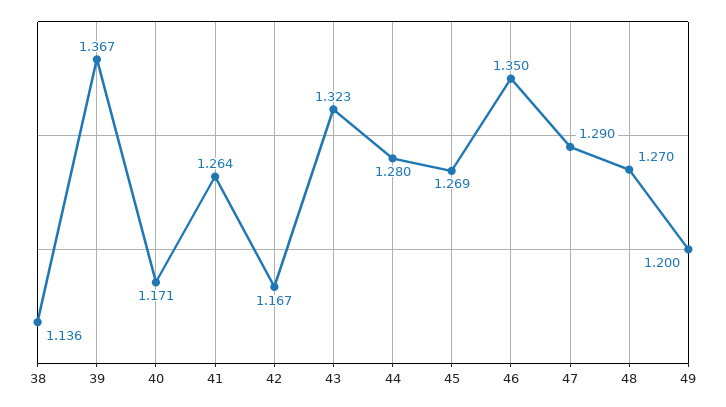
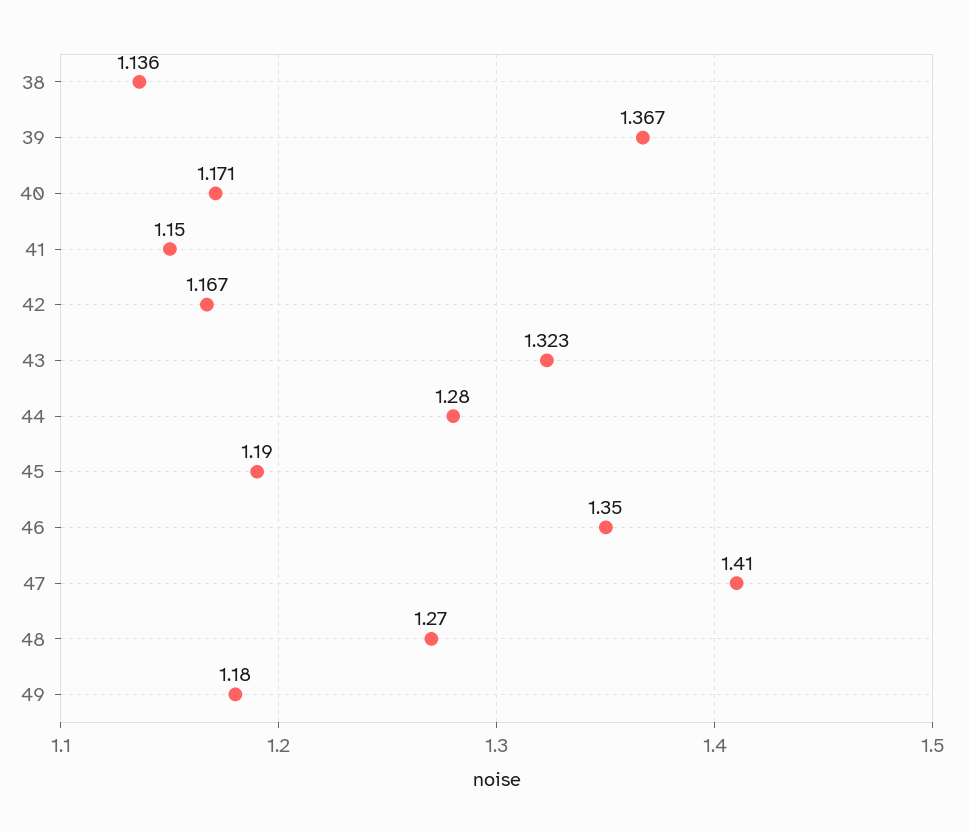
41: 1.264 -> 1.15
45: 1.269 -> 1.19
47: 1.29 -> 1.41
49: 1.2 -> 1.18

